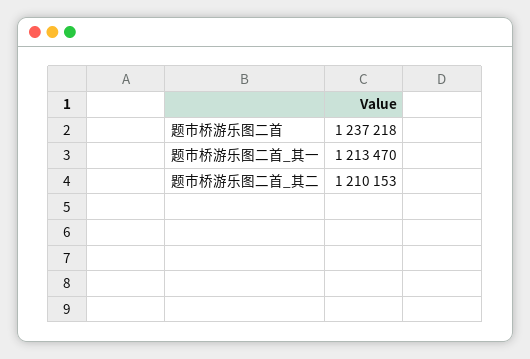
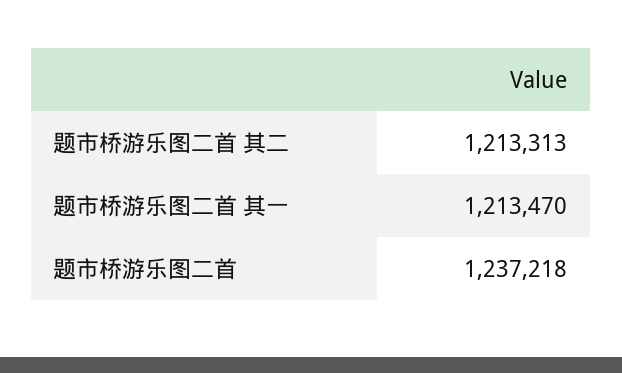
题市桥游乐图二首_其二: 1210153 -> 1213313

